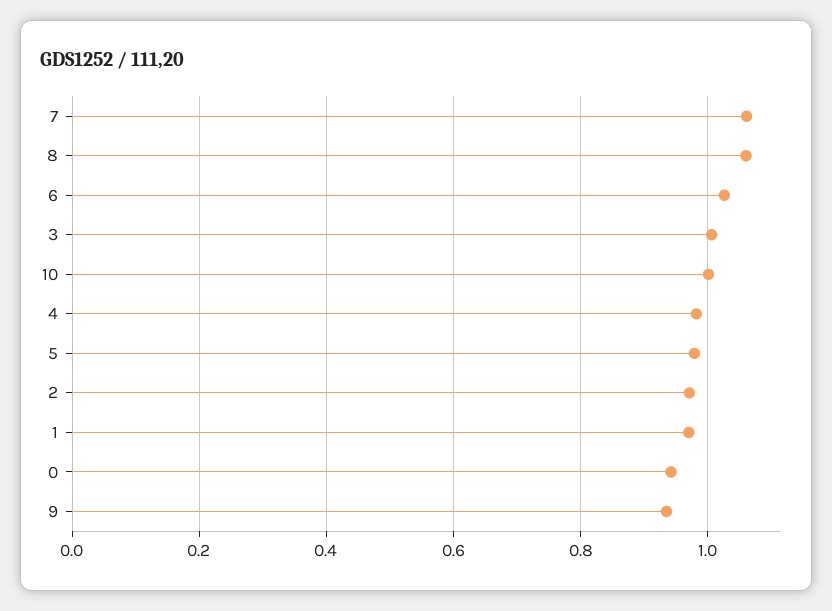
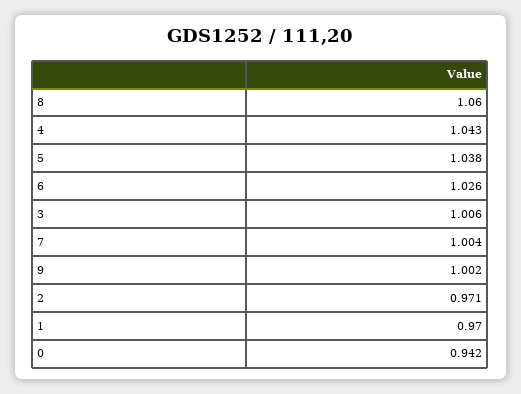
7: 1.06 -> 1.004
10: 1 -> none
4: 0.98 -> 1.043
5: 0.98 -> 1.038
9: 0.94 -> 1.002

